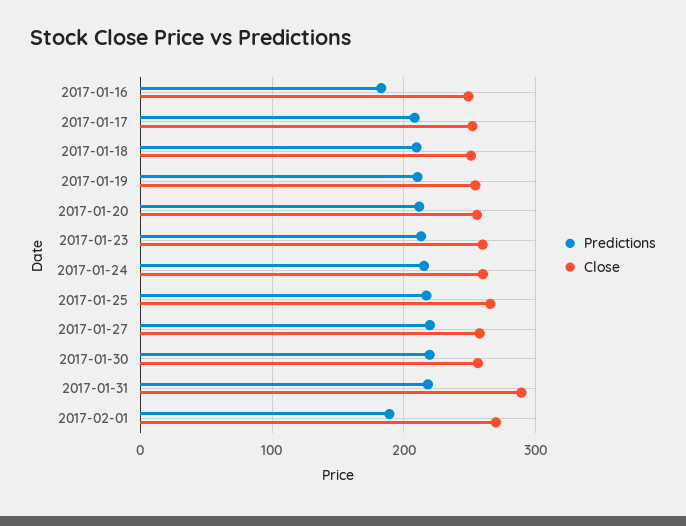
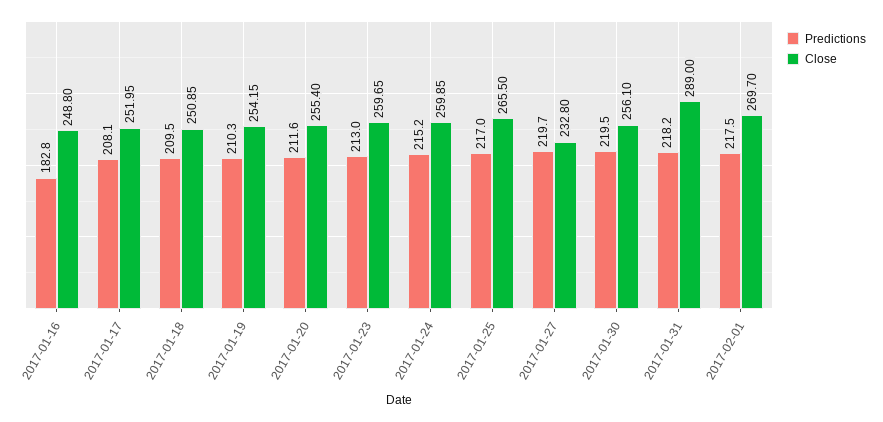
Close, 2017-01-27: 260 -> 232.8
Predictions, 2017-02-01: 190 -> 217.5

